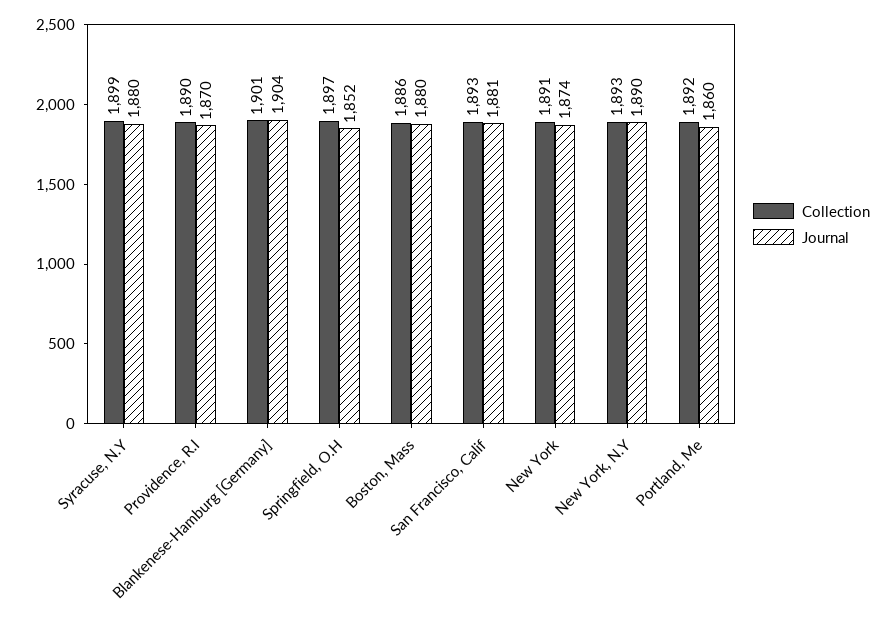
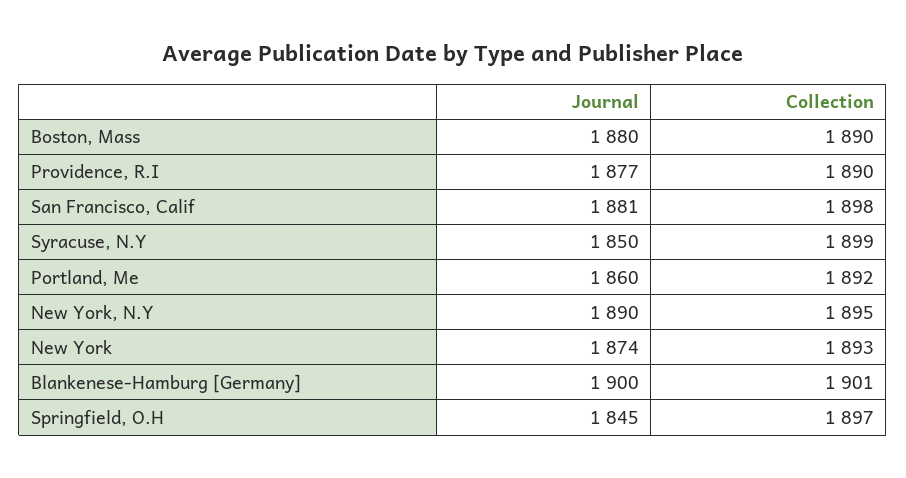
Journal, Syracuse, N.Y: 1880 -> 1850
Journal, Providence, R.I: 1870 -> 1877
Journal, Blankenese-Hamburg [Germany]: 1904 -> 1900
Journal, Springfield, O.H: 1852 -> 1845
Collection, Boston, Mass: 1886 -> 1890
Collection, San Francisco, Calif: 1893 -> 1898
Collection, New York: 1891 -> 1893
Collection, New York, N.Y: 1893 -> 1895

